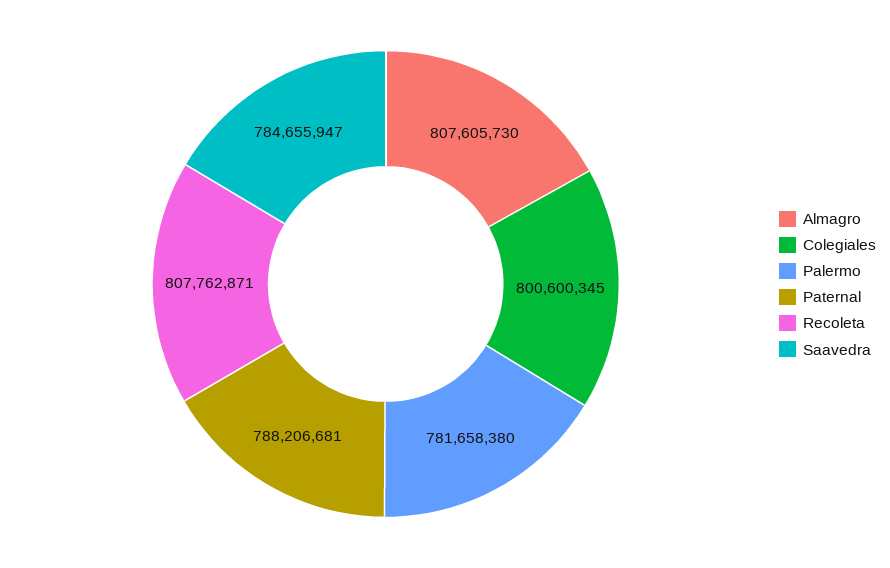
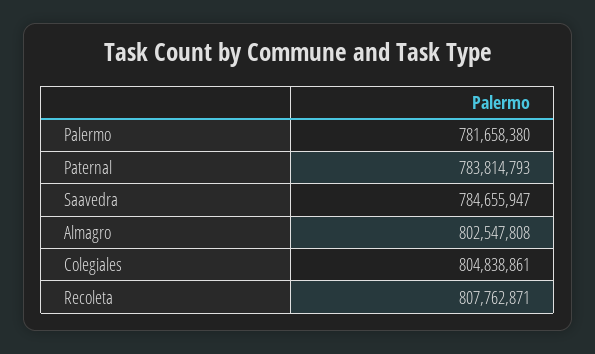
Almagro: 807605730 -> 802547808
Colegiales: 800600345 -> 804838861
Paternal: 788206681 -> 783814793

